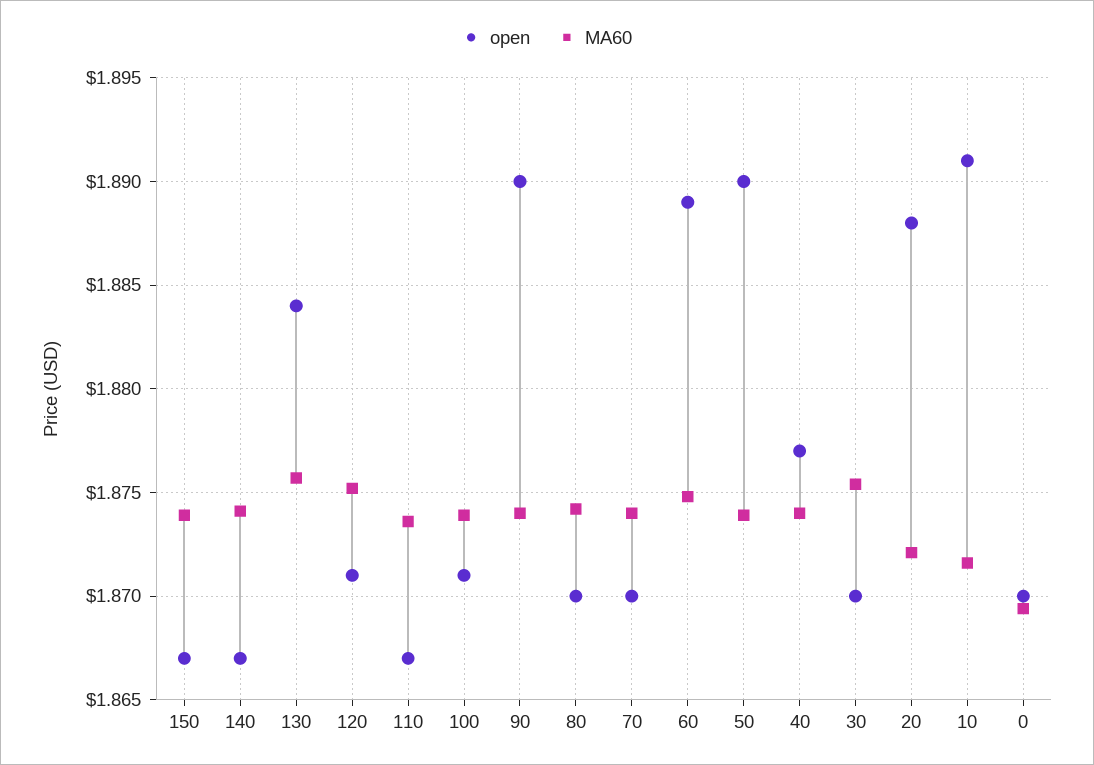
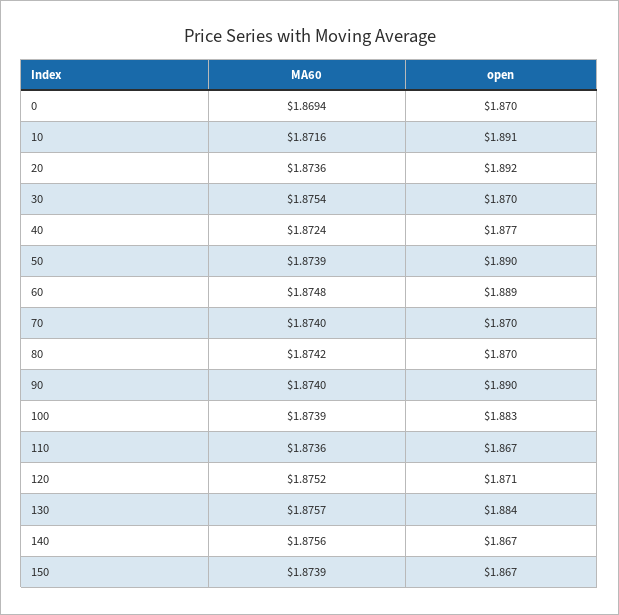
MA60, 140: 1.874 -> 1.8756
open, 100: 1.871 -> 1.883
MA60, 40: 1.874 -> 1.8724
open, 20: 1.888 -> 1.892
MA60, 20: 1.872 -> 1.8736

